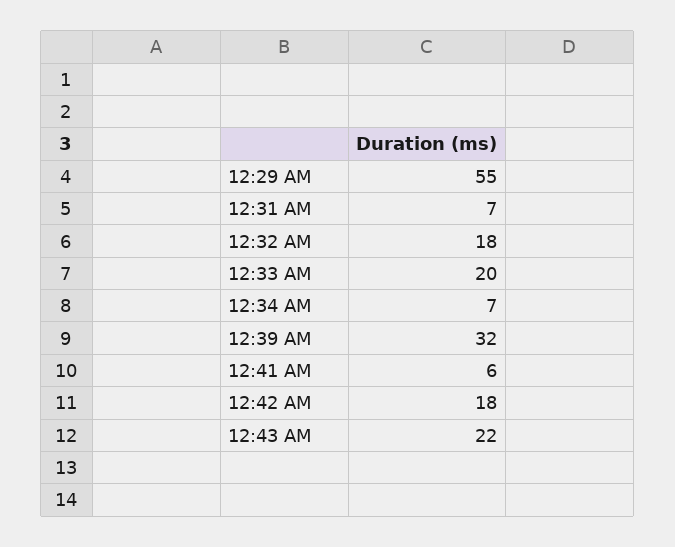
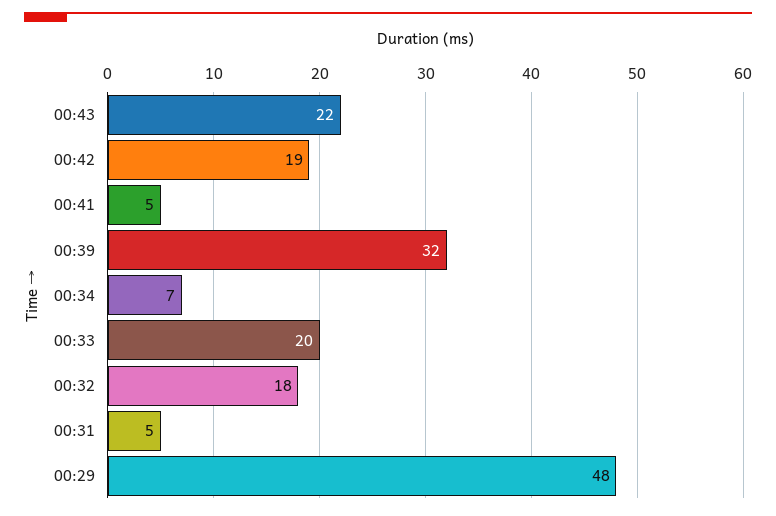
12:29 AM: 55 -> 48
12:31 AM: 7 -> 5
12:41 AM: 6 -> 5
12:42 AM: 18 -> 19

